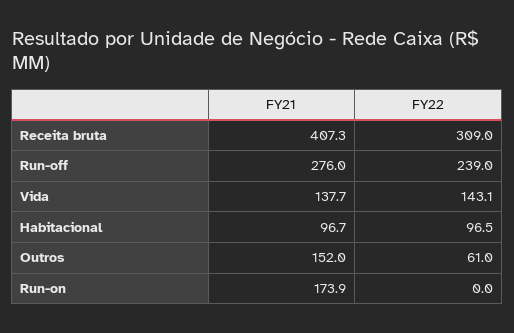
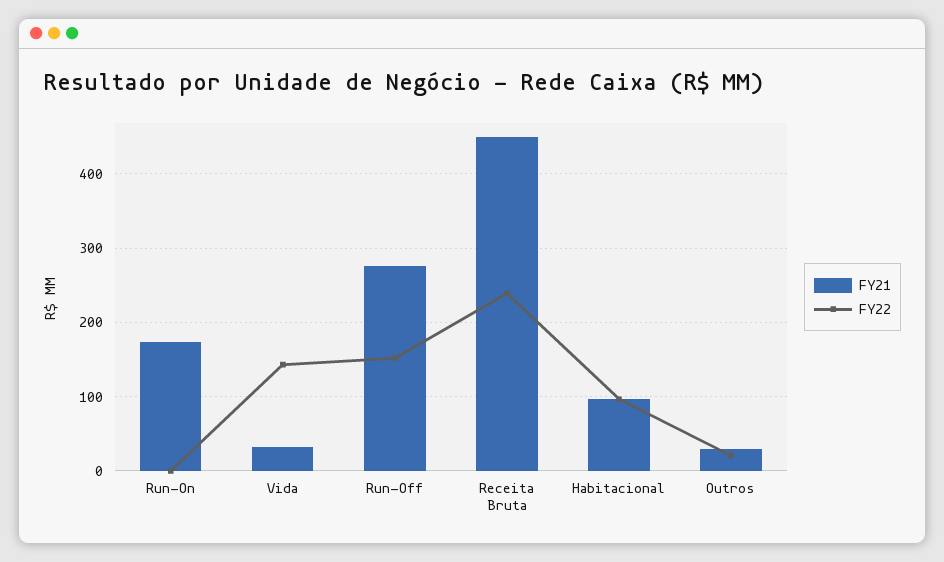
FY21, Receita bruta: 407.3 -> 450
FY22, Receita bruta: 309 -> 240
FY22, Run-off: 239 -> 150
FY21, Vida: 137.7 -> 30
FY21, Outros: 152 -> 30
FY22, Outros: 61 -> 20

